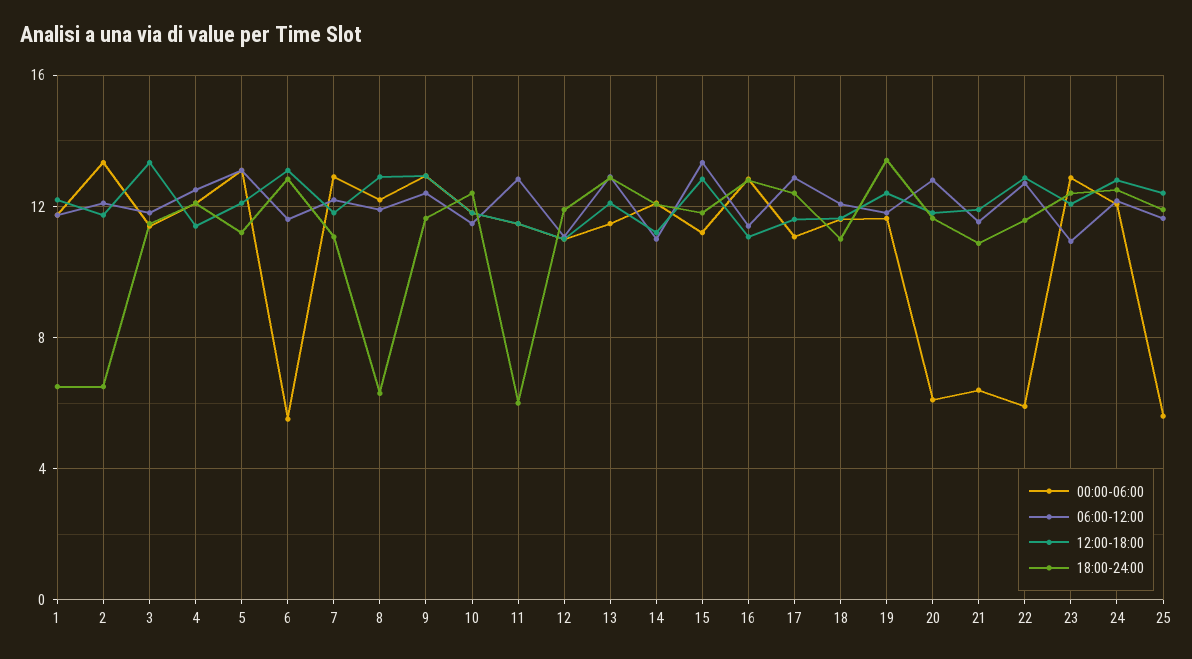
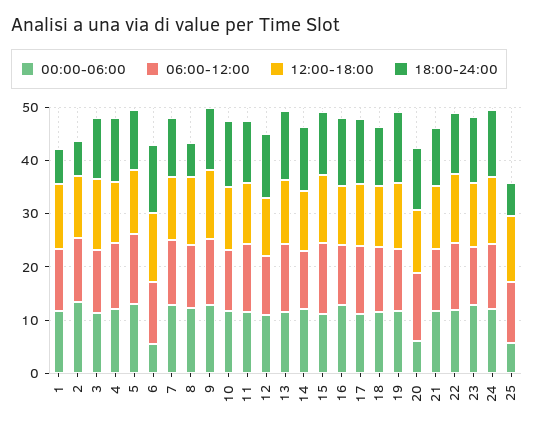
18:00-24:00, 11: 6 -> 12
00:00-06:00, 21: 6.5 -> 12
00:00-06:00, 22: 6 -> 12
18:00-24:00, 25: 12 -> 6

